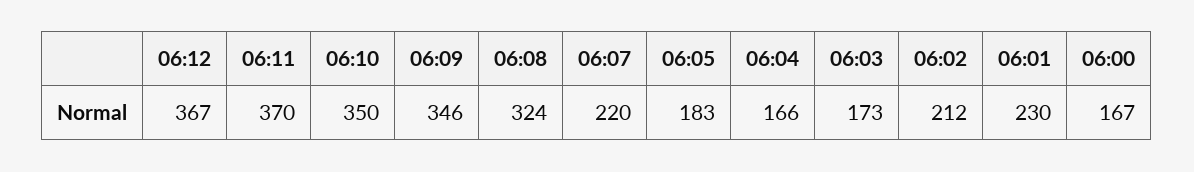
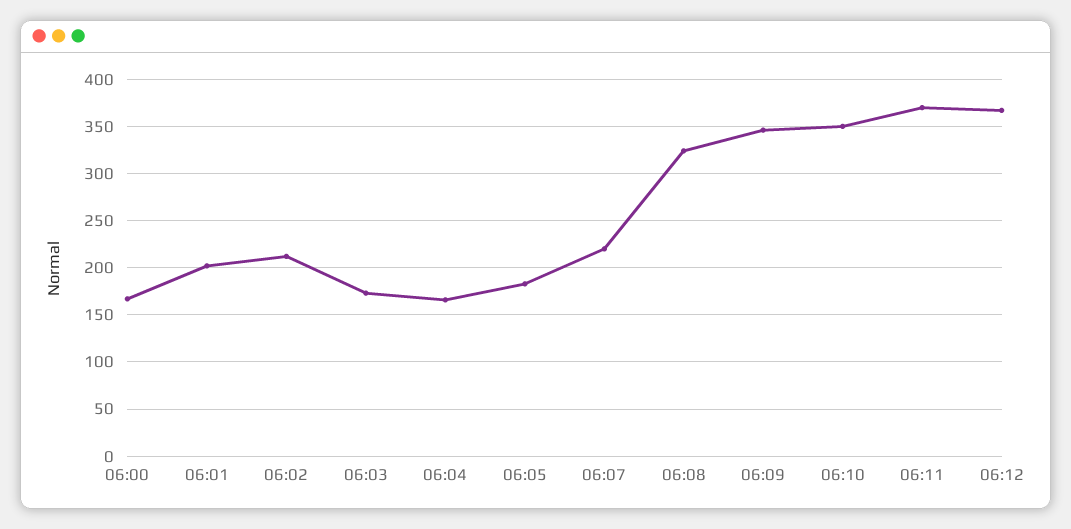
06:01: 230 -> 200

